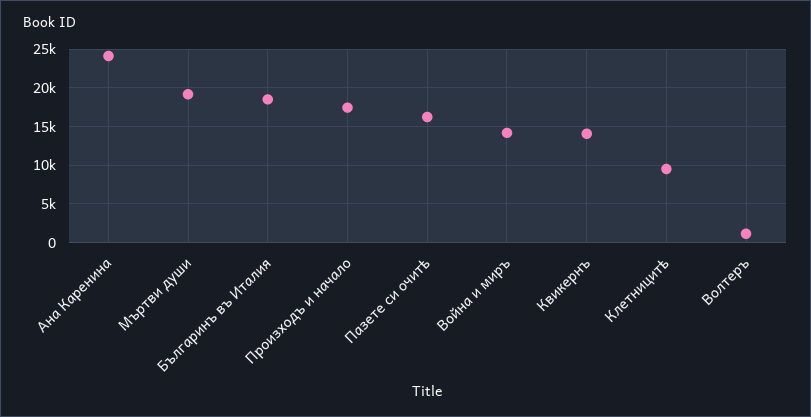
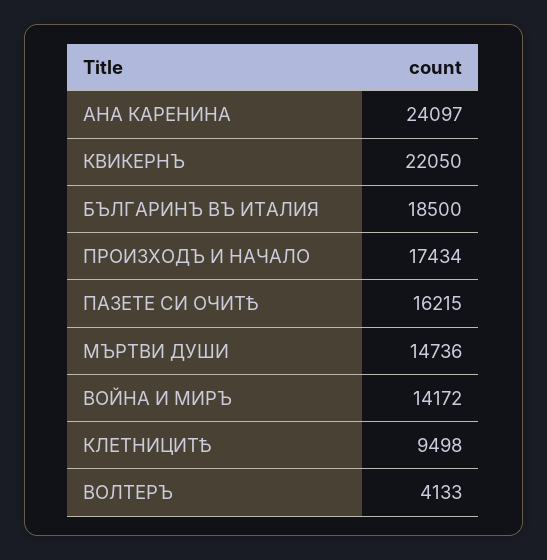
Мъртви души: 19000 -> 14736
Квикернъ: 14000 -> 22050
Волтеръ: 1000 -> 4133

